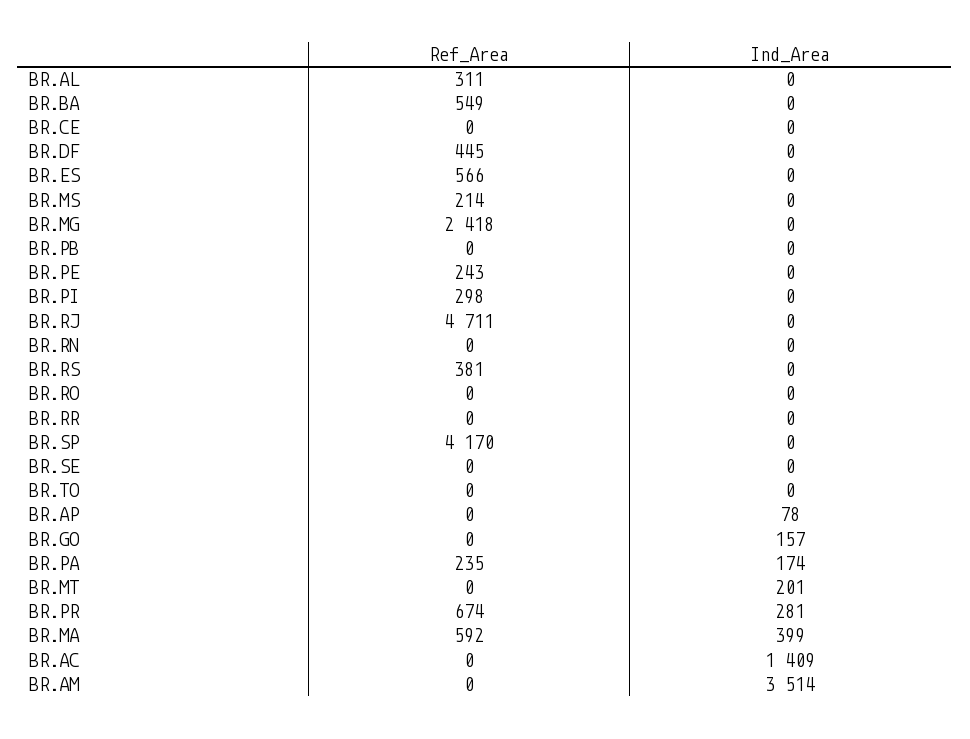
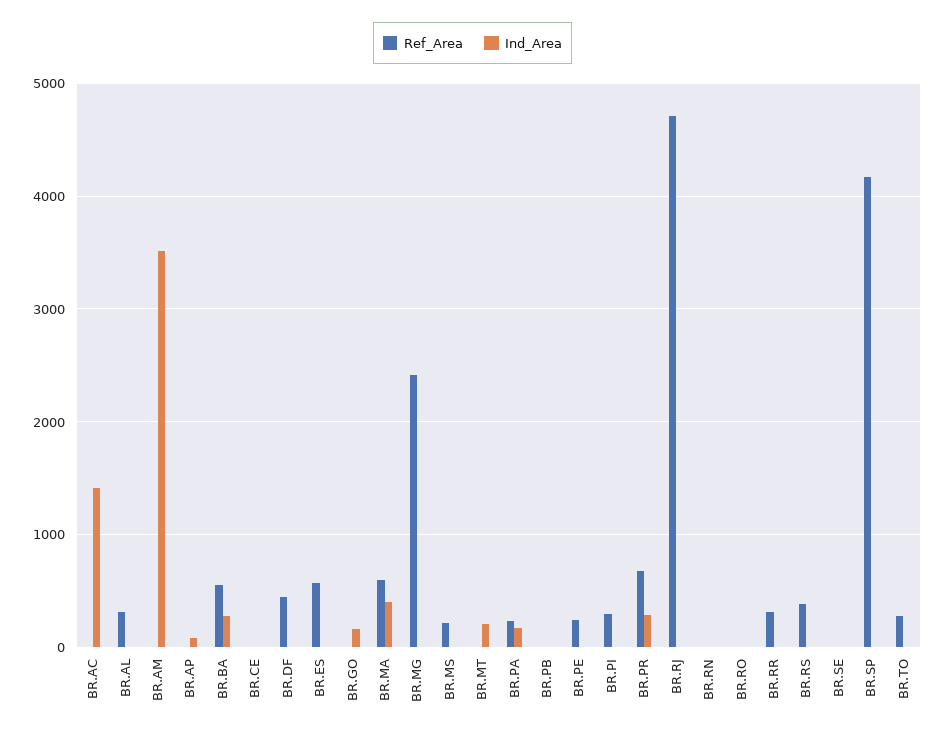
Ind_Area, BR.BA: 0 -> 300
Ref_Area, BR.RR: 0 -> 300
Ref_Area, BR.TO: 0 -> 300

